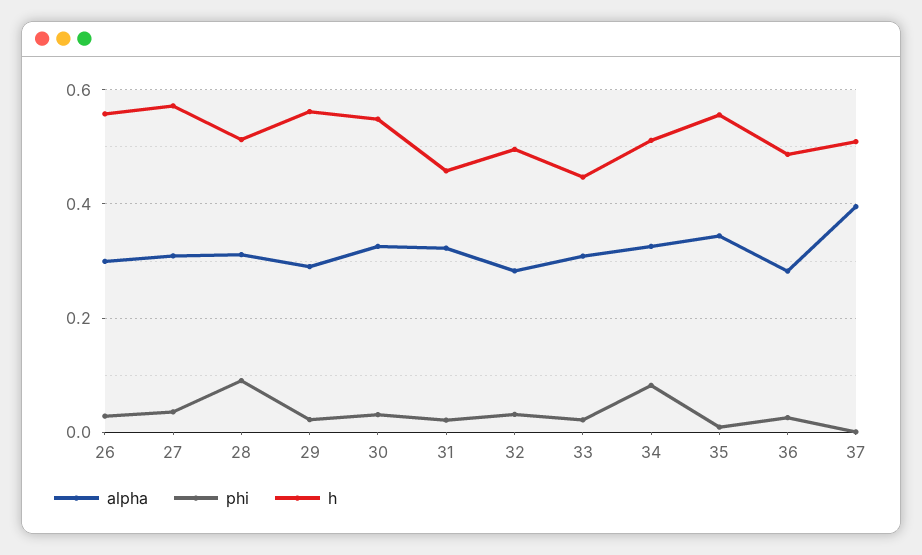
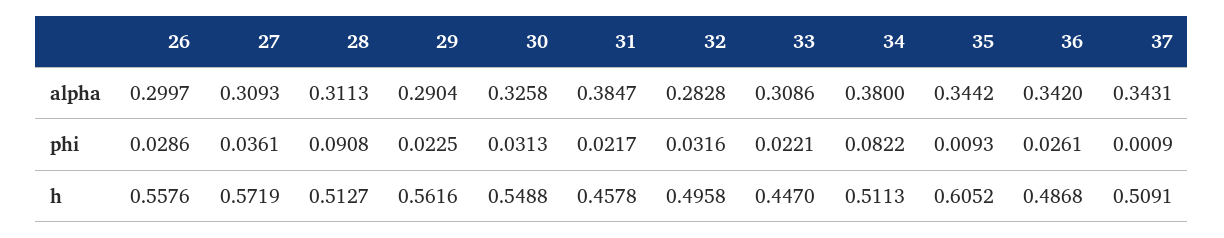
alpha, 31: 0.32 -> 0.3847
alpha, 34: 0.32 -> 0.38
h, 35: 0.56 -> 0.6052
alpha, 36: 0.28 -> 0.342
alpha, 37: 0.4 -> 0.3431

